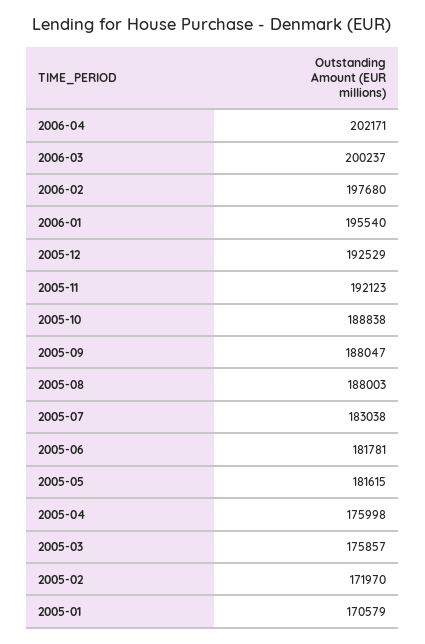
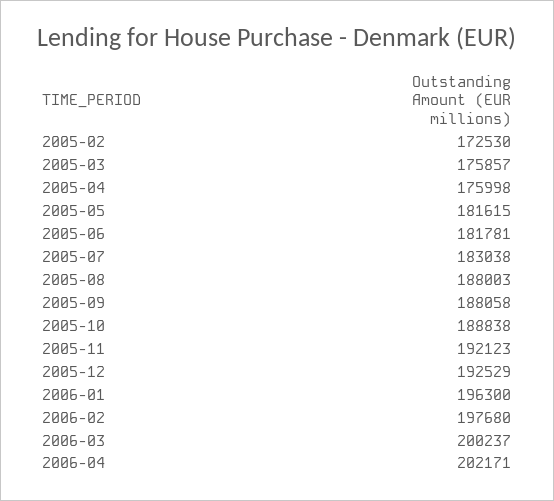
2006-01: 195540 -> 196300
2005-09: 188047 -> 188058
2005-02: 171970 -> 172530
2005-01: 170579 -> none

